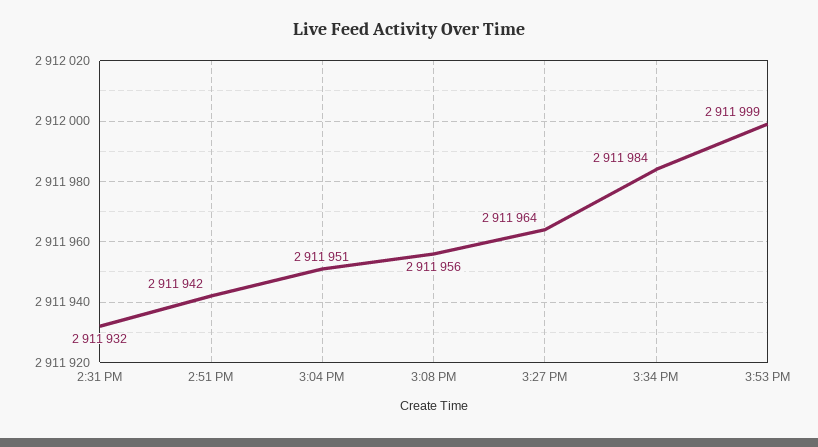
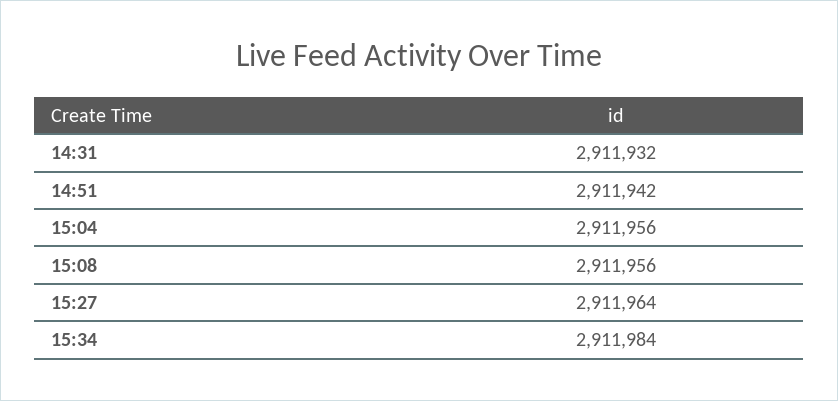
3:04 PM: 2911951 -> 2911956
3:53 PM: 2911999 -> none

